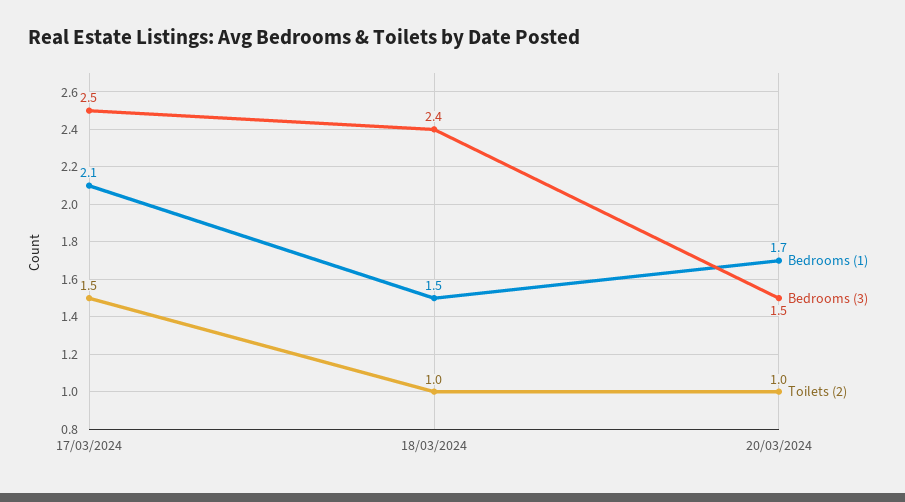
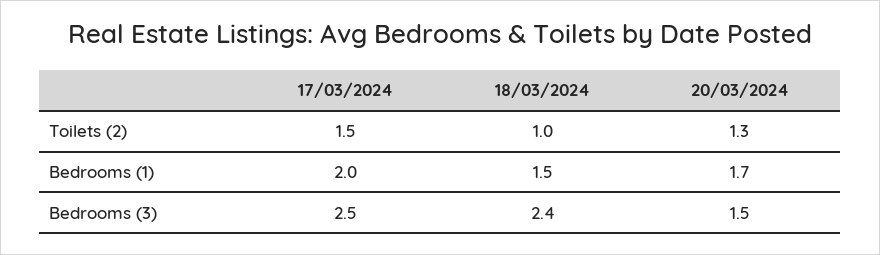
Bedrooms (1), 17/03/2024: 2.1 -> 2
Toilets (2), 20/03/2024: 1 -> 1.3

